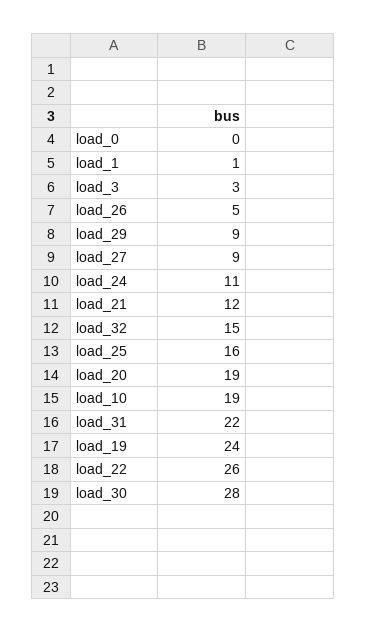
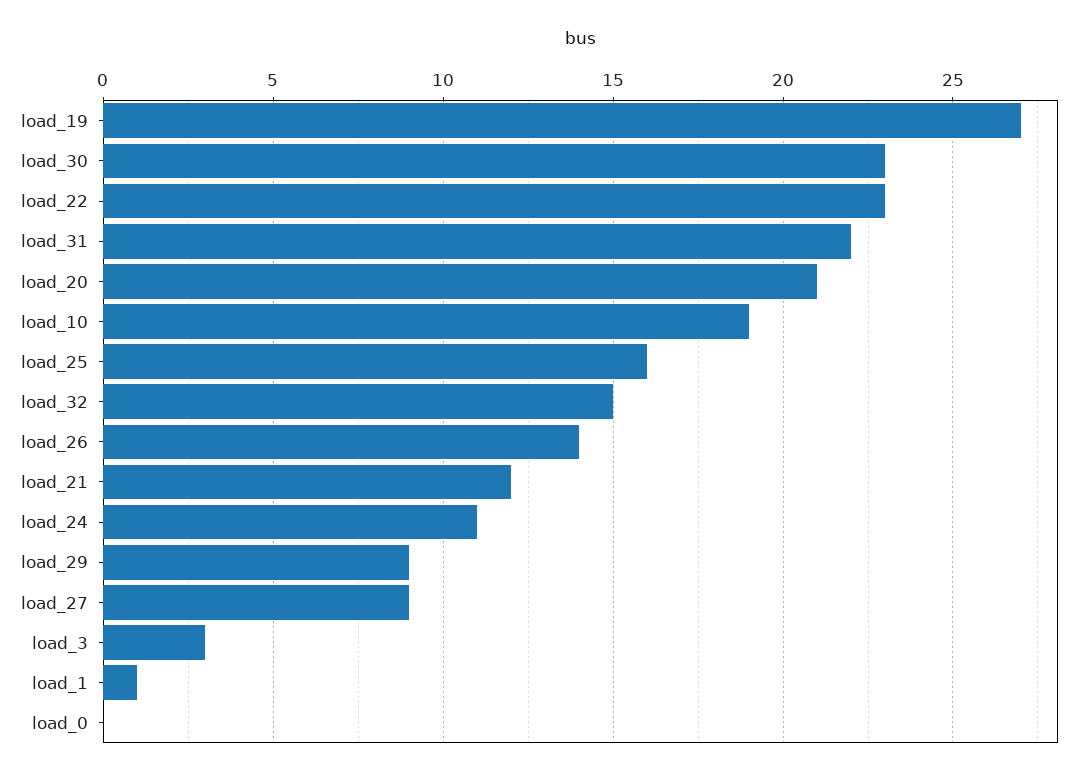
load_26: 5 -> 14
load_20: 19 -> 21
load_19: 24 -> 27
load_22: 26 -> 23
load_30: 28 -> 23

